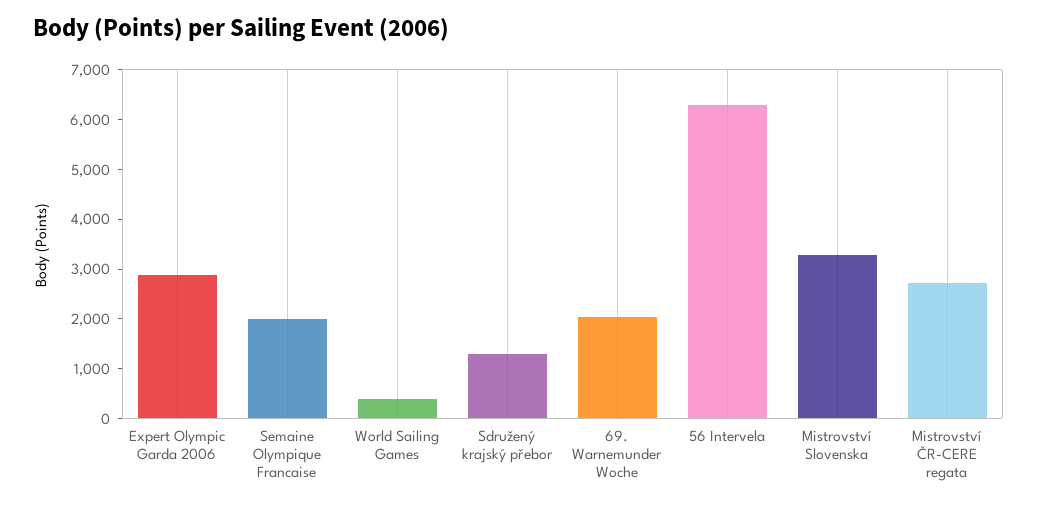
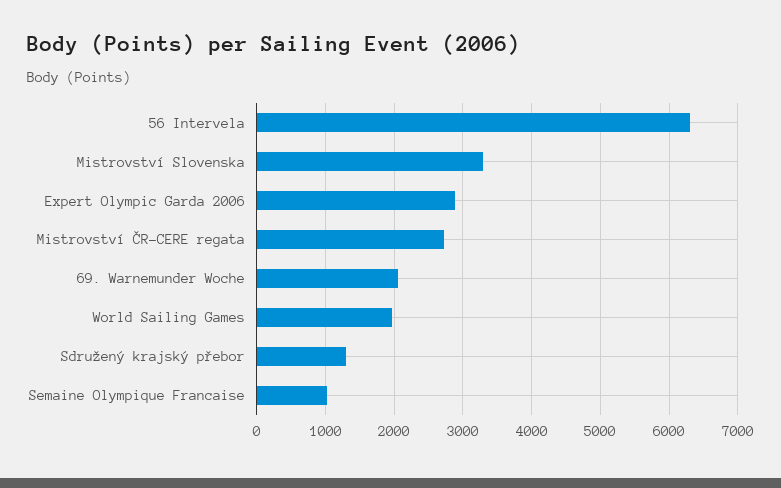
Semaine Olympique Francaise: 2000 -> 1000
World Sailing Games: 400 -> 2000

